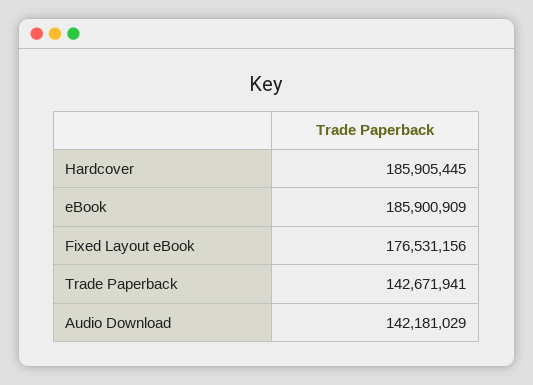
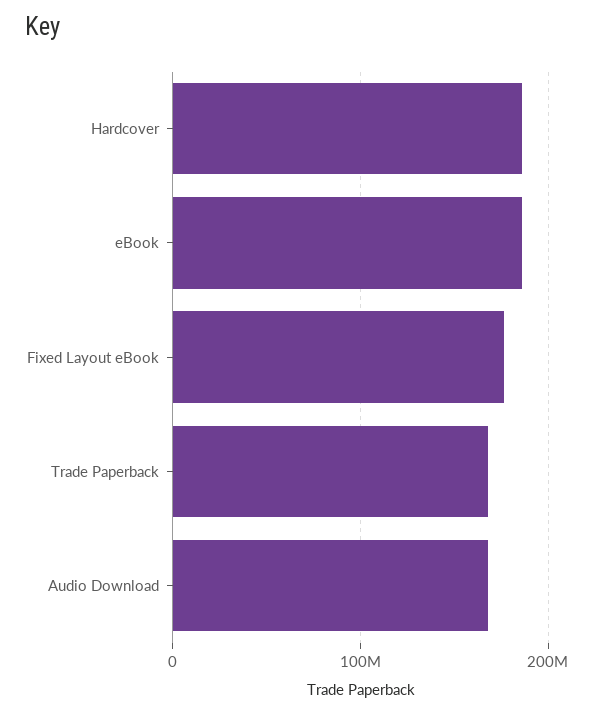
Trade Paperback: 142671941 -> 170000000
Audio Download: 142181029 -> 170000000

